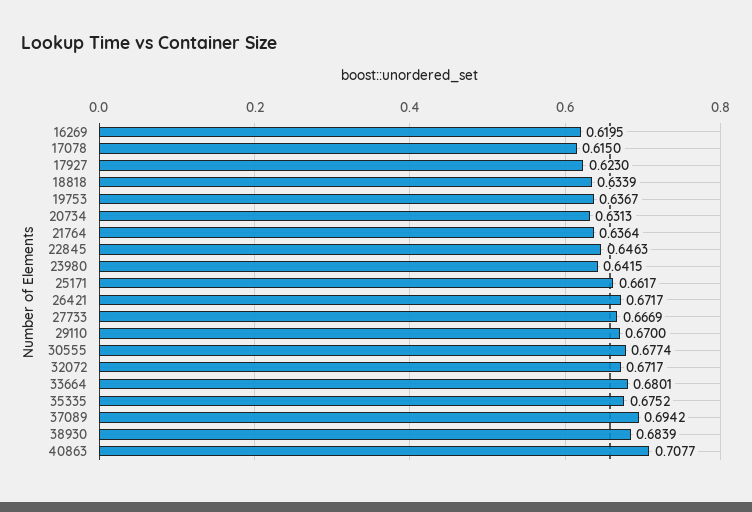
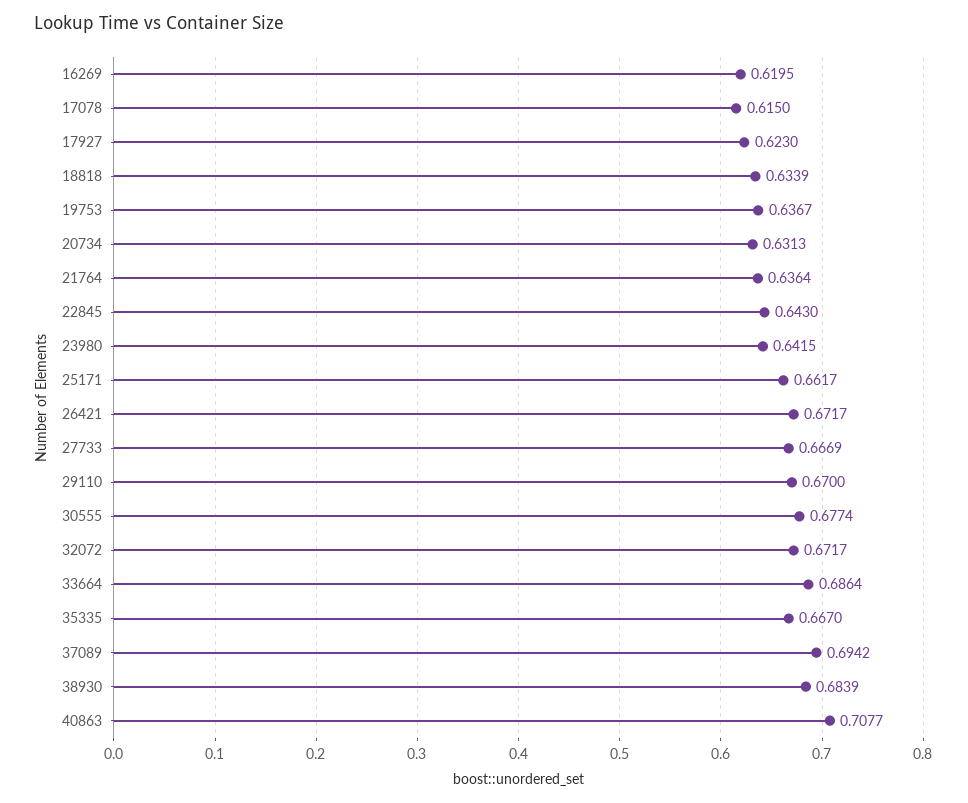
22845: 0.6463 -> 0.643
33664: 0.6801 -> 0.6864
35335: 0.6752 -> 0.667

